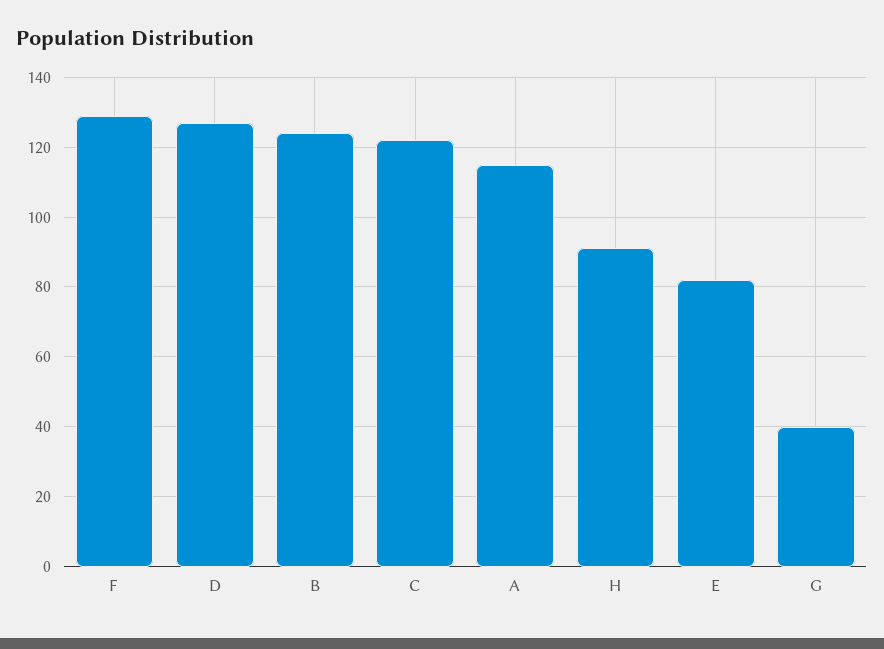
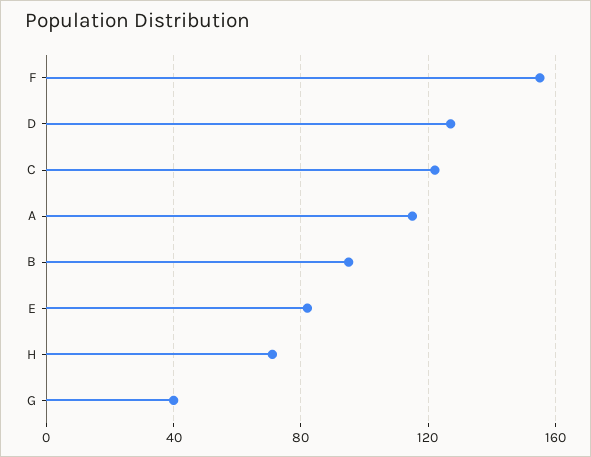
F: 130 -> 155
B: 125 -> 95
H: 90 -> 70

